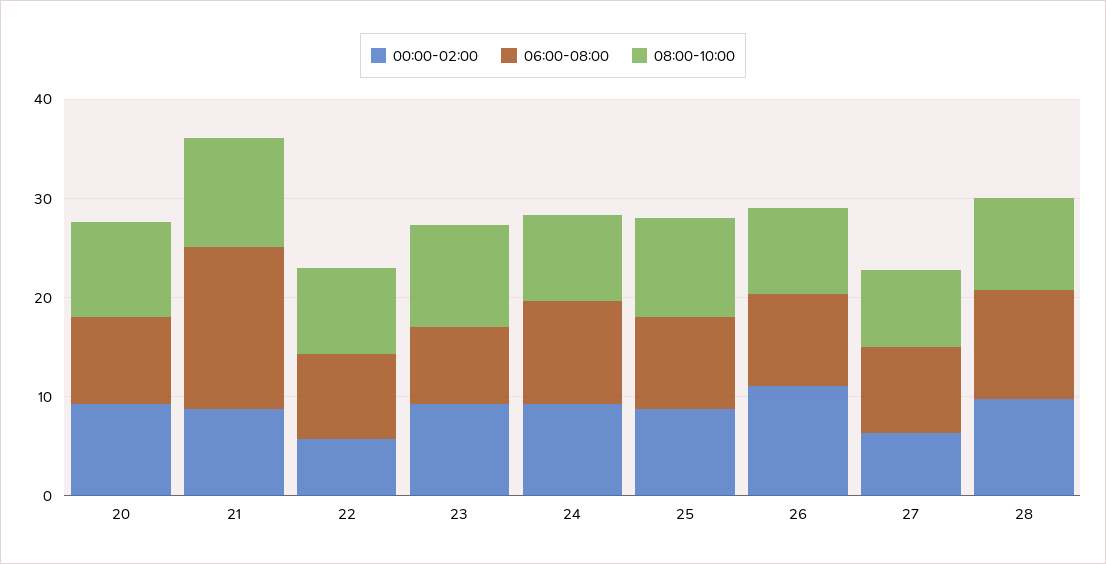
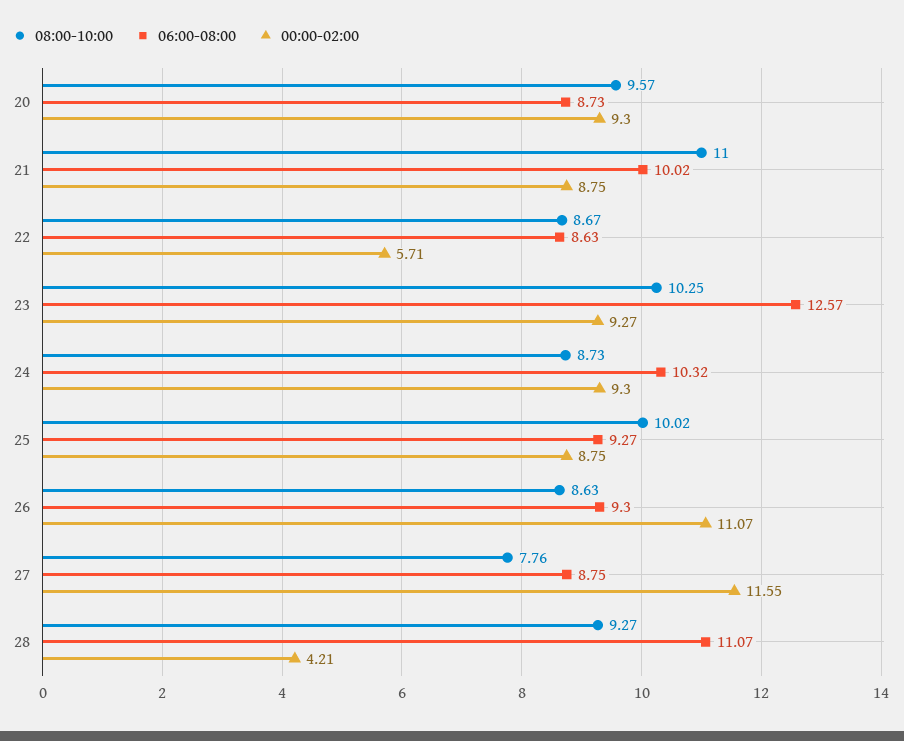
06:00-08:00, 21: 16 -> 10.02
06:00-08:00, 23: 8 -> 12.57
00:00-02:00, 27: 6 -> 11.55
00:00-02:00, 28: 10 -> 4.21

